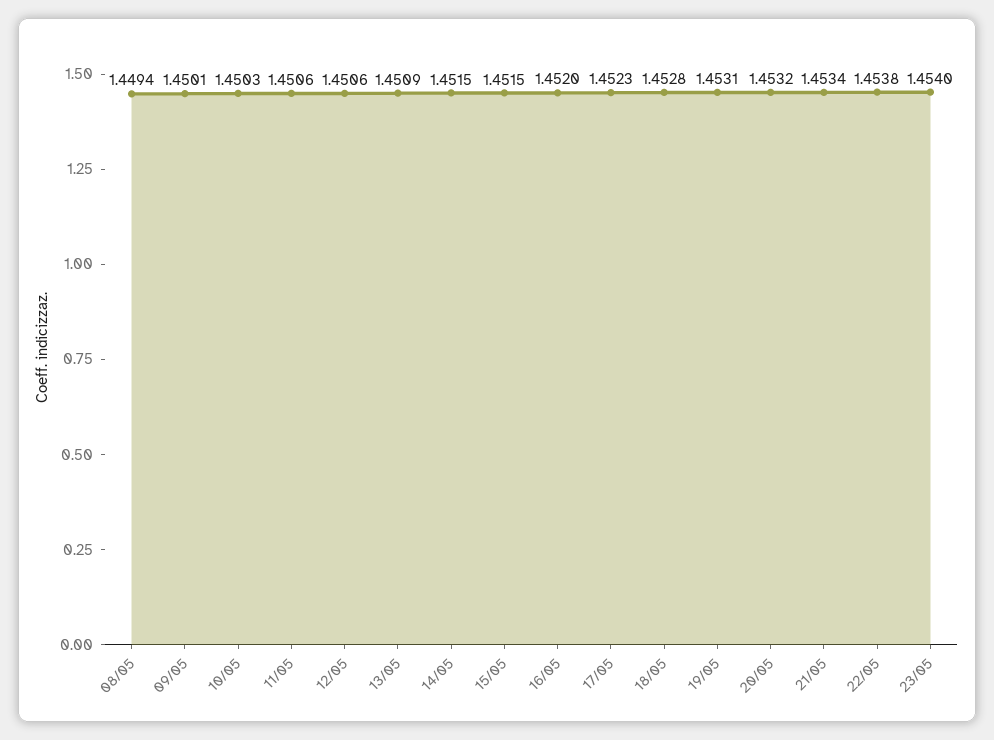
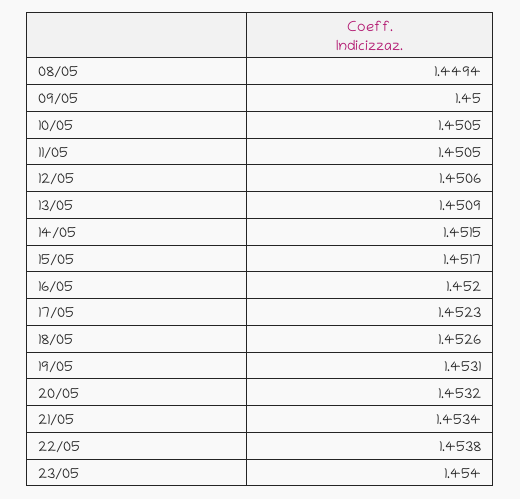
09/05: 1.4501 -> 1.45
10/05: 1.4503 -> 1.4505
11/05: 1.4506 -> 1.4505
15/05: 1.4515 -> 1.4517
18/05: 1.4528 -> 1.4526

